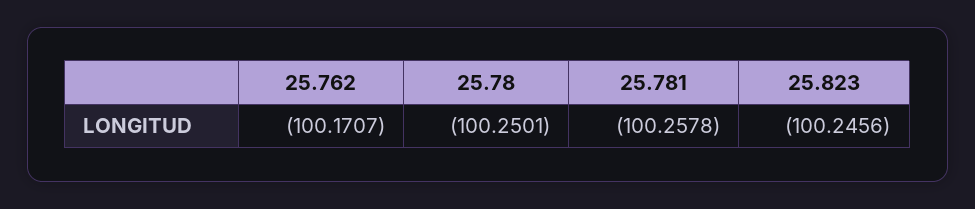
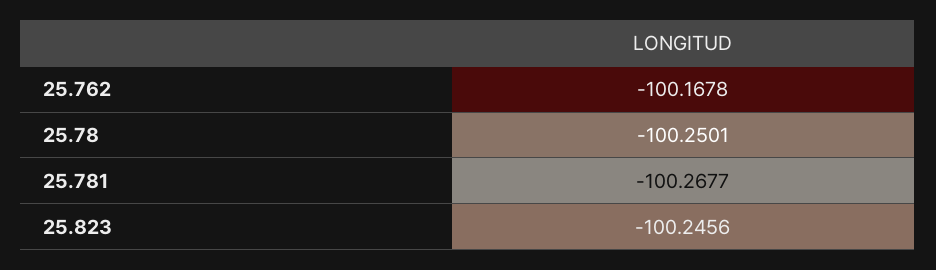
25.762: -100.1707 -> -100.1678
25.781: -100.2578 -> -100.2677

